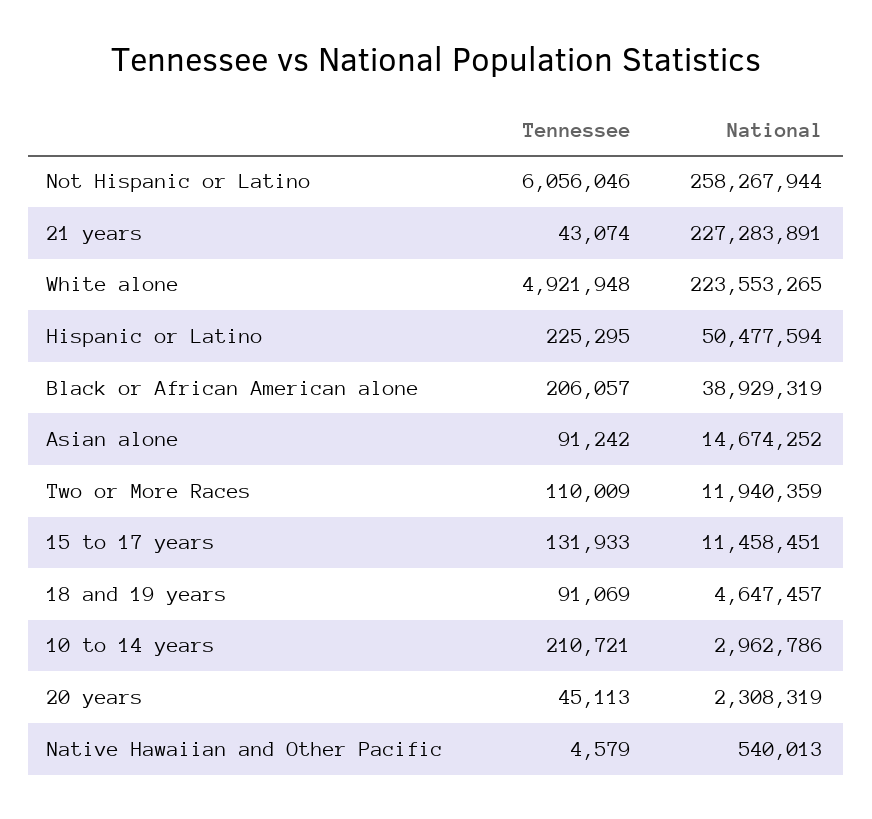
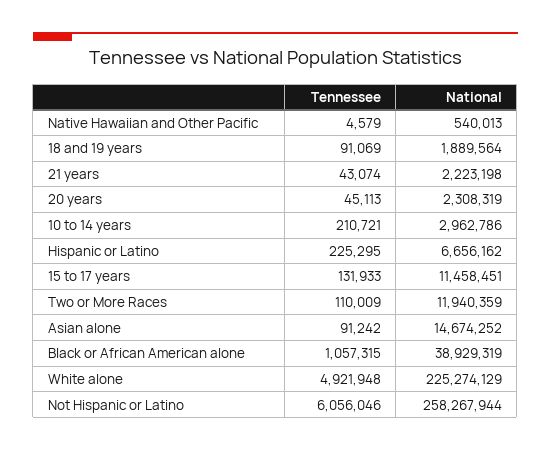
National, 21 years: 227283891 -> 2223198
National, White alone: 223553265 -> 225274129
National, Hispanic or Latino: 50477594 -> 6656162
Tennessee, Black or African American alone: 206057 -> 1057315
National, 18 and 19 years: 4647457 -> 1889564

